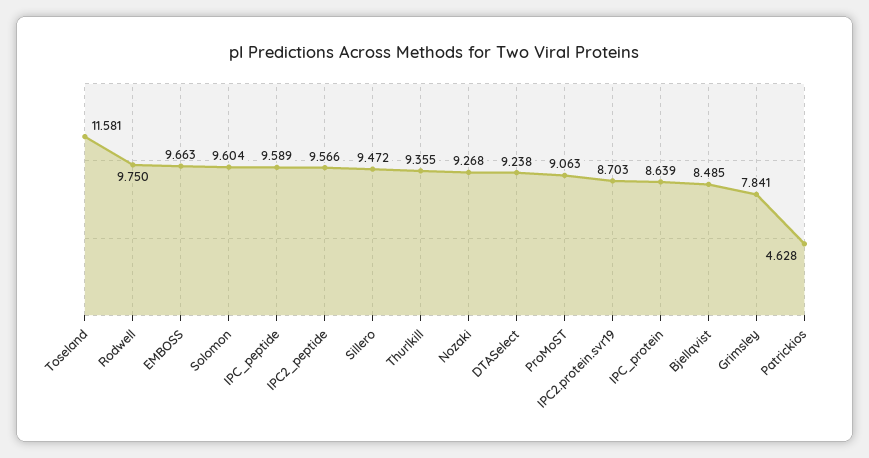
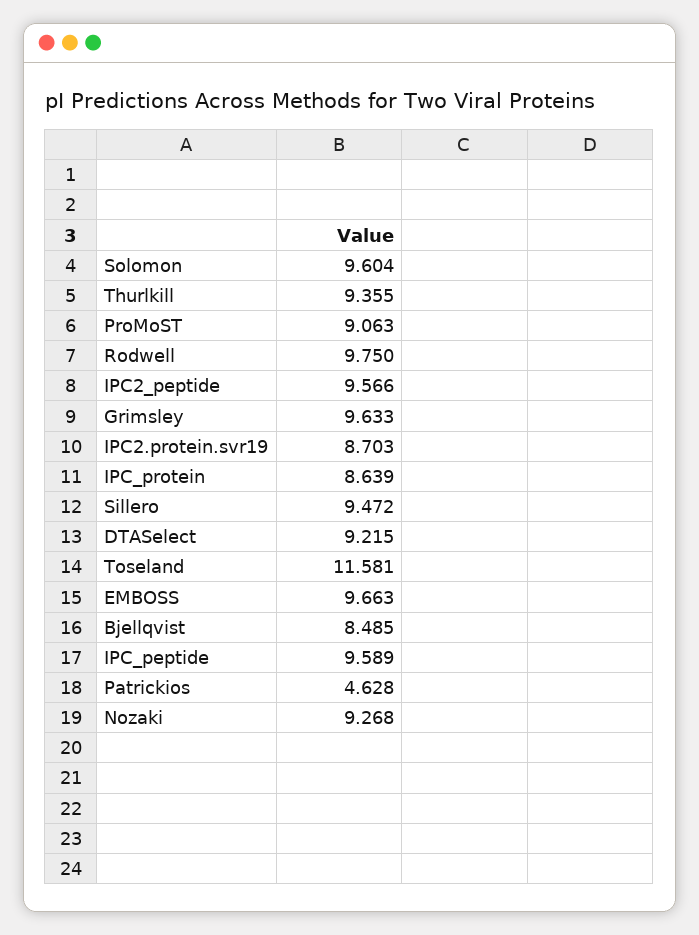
DTASelect: 9.238 -> 9.215
Grimsley: 7.841 -> 9.633

